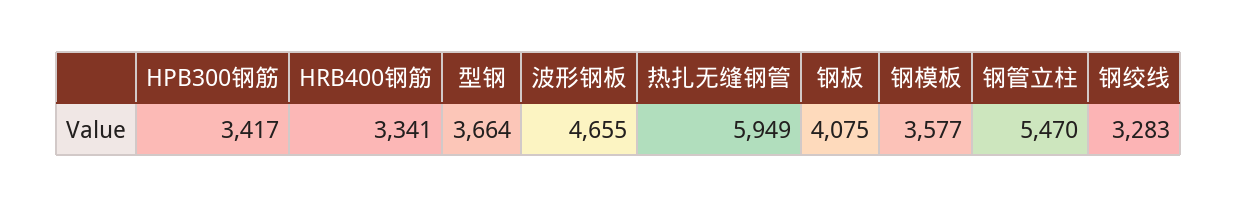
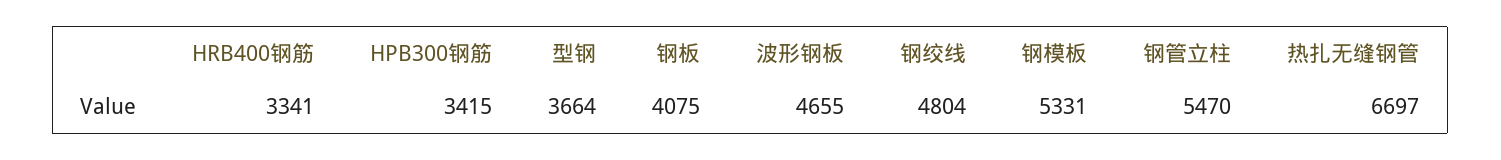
HPB300钢筋: 3417 -> 3415
热扎无缝钢管: 5949 -> 6697
钢模板: 3577 -> 5331
钢绞线: 3283 -> 4804

